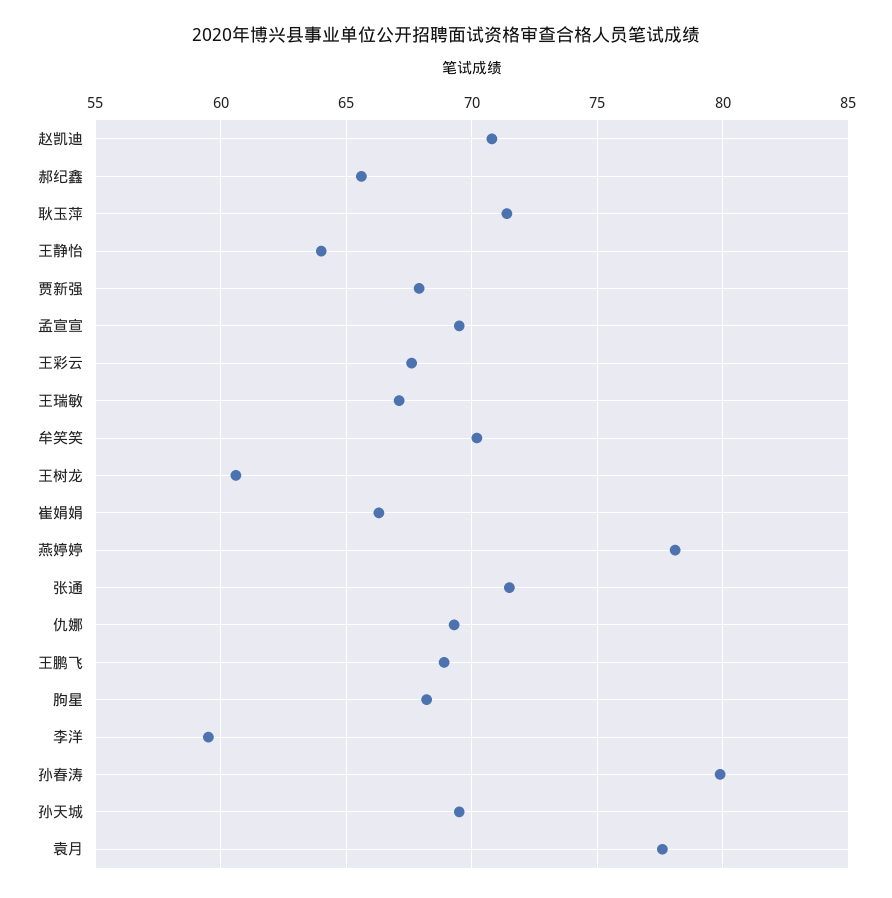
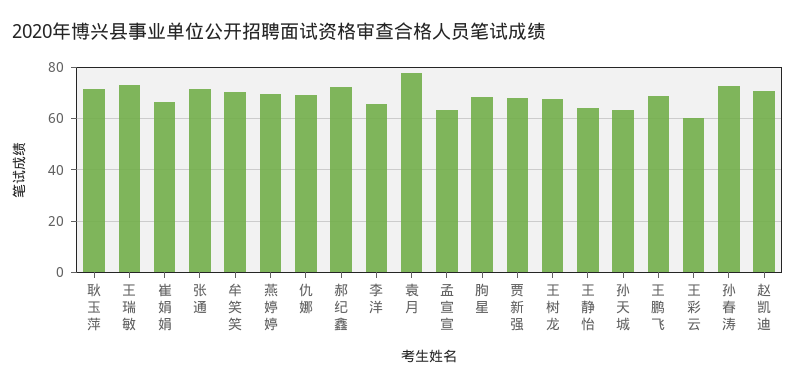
郝纪鑫: 65.5 -> 72.5
孟宣宣: 69.5 -> 62.5
王彩云: 67.5 -> 60
王瑞敏: 67 -> 72.5
王树龙: 60.5 -> 67.5
燕婷婷: 78 -> 70
李洋: 59.5 -> 65
孙春涛: 80 -> 72.5
孙天城: 69.5 -> 62.5

